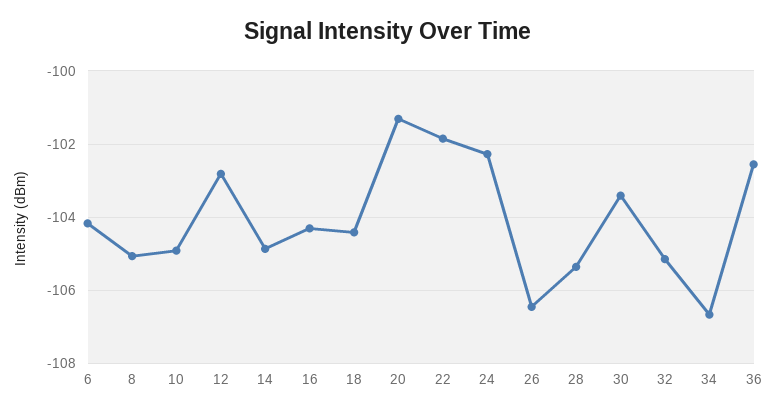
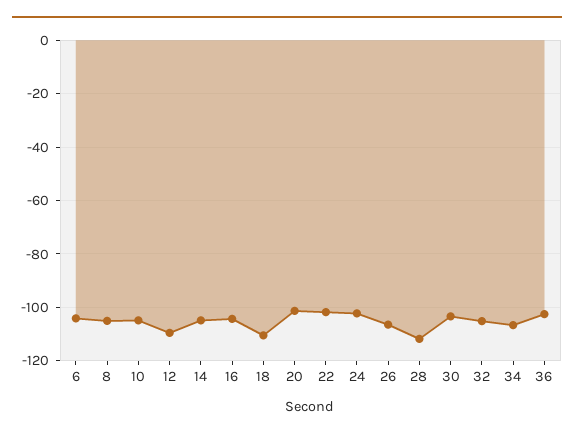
12: -102.8 -> -110
18: -104.4 -> -110
28: -105.4 -> -112.5

